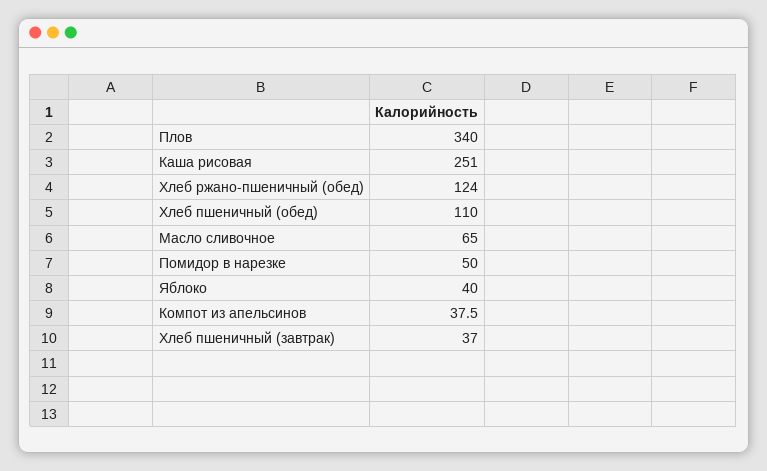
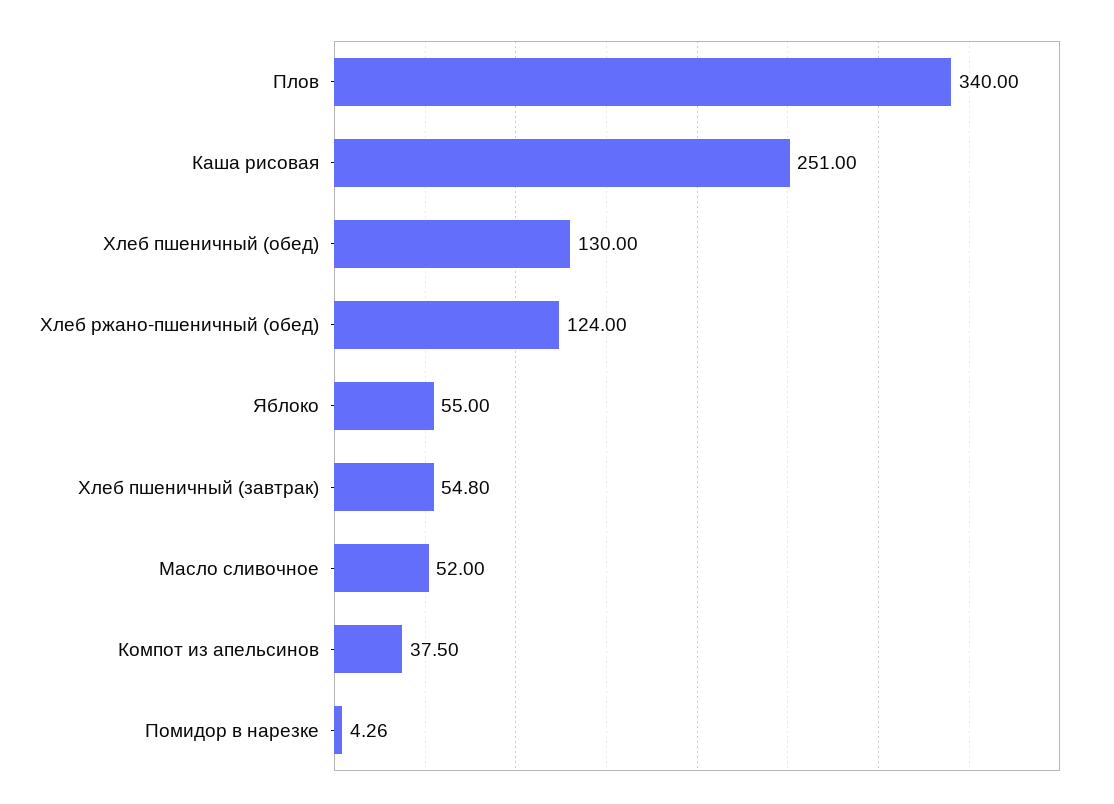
Хлеб пшеничный (обед): 110 -> 130
Масло сливочное: 65 -> 52
Помидор в нарезке: 50 -> 4.26
Яблоко: 40 -> 55
Хлеб пшеничный (завтрак): 37 -> 54.8

